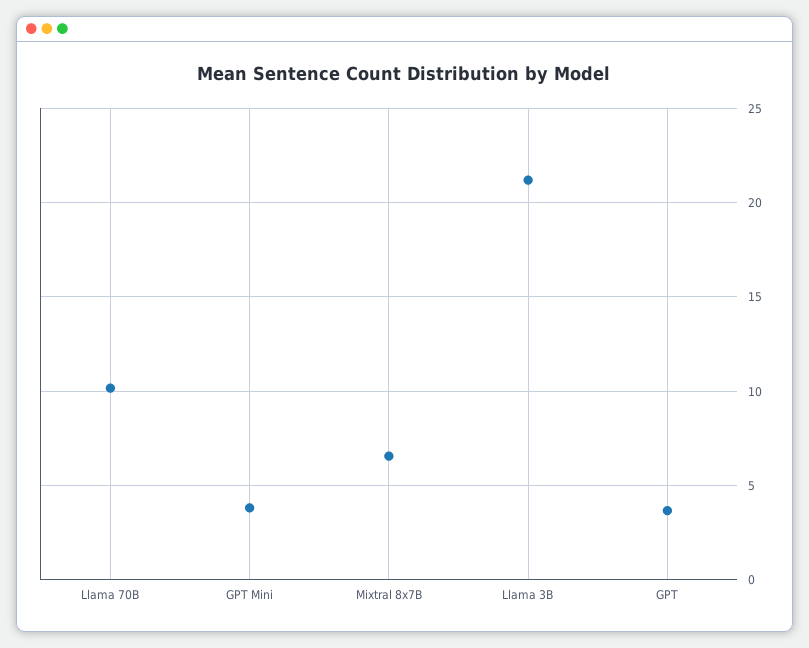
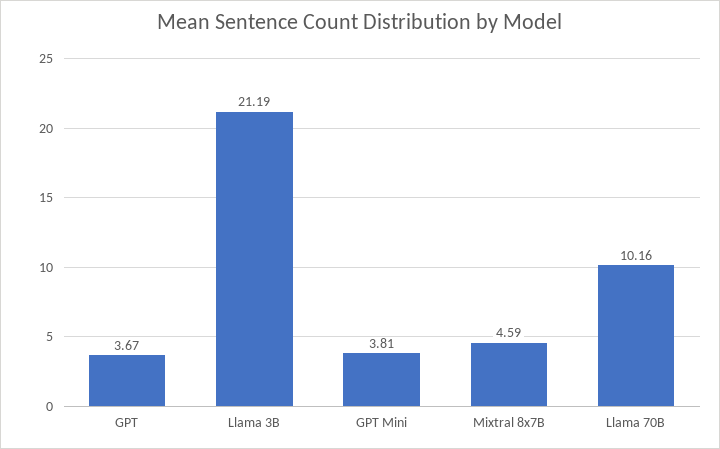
Mixtral 8x7B: 6.5 -> 4.59

